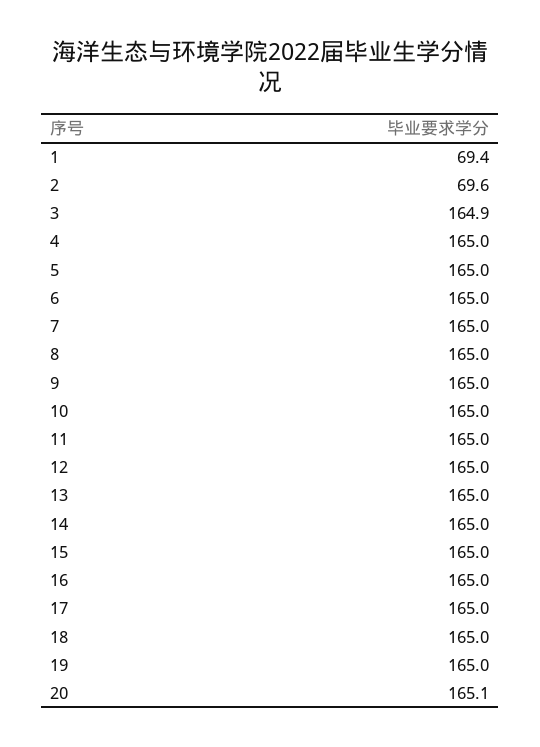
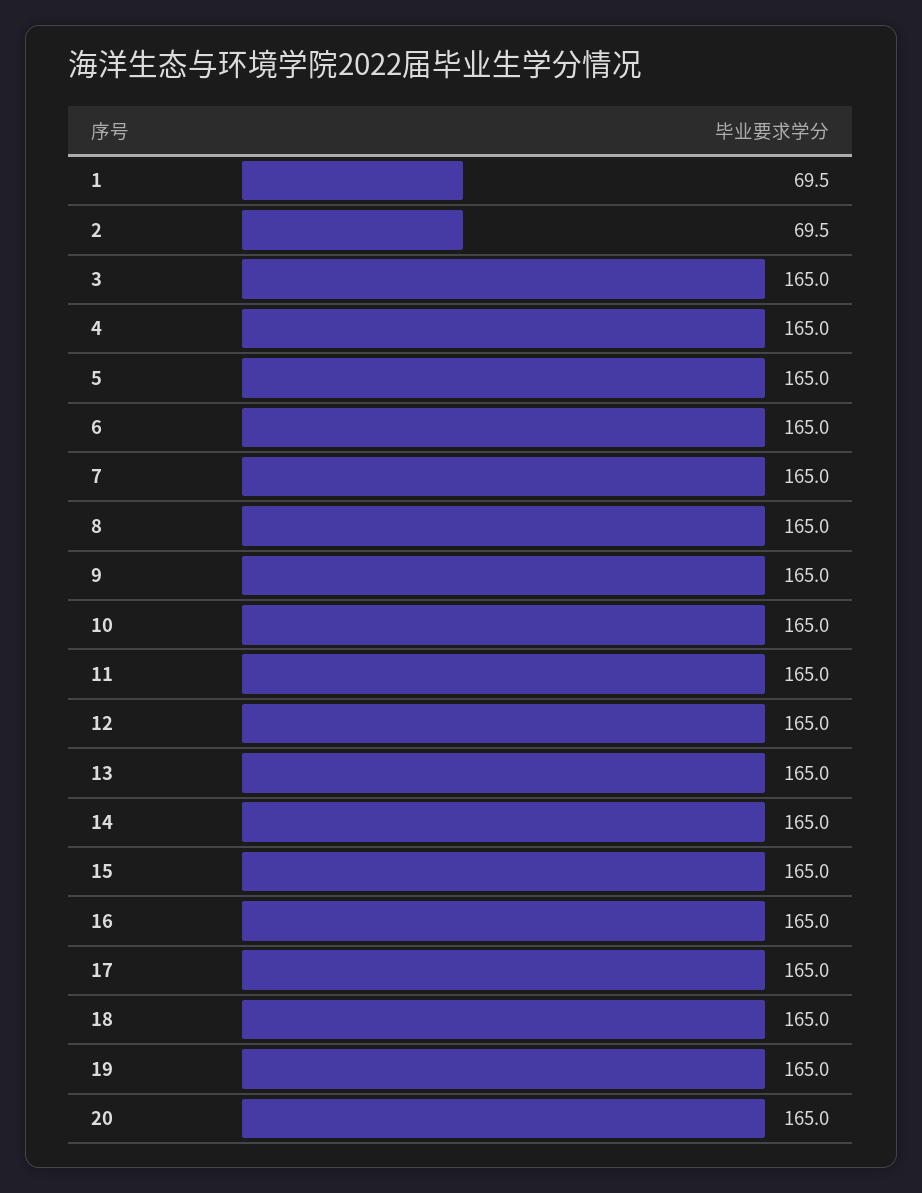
1: 69.4 -> 69.5
2: 69.6 -> 69.5
3: 164.9 -> 165
20: 165.1 -> 165

